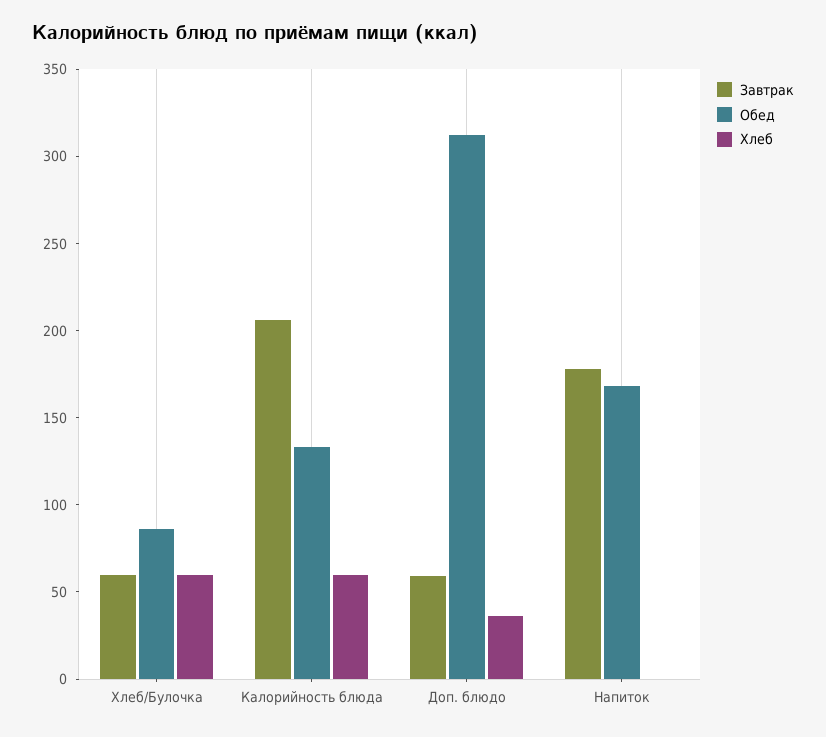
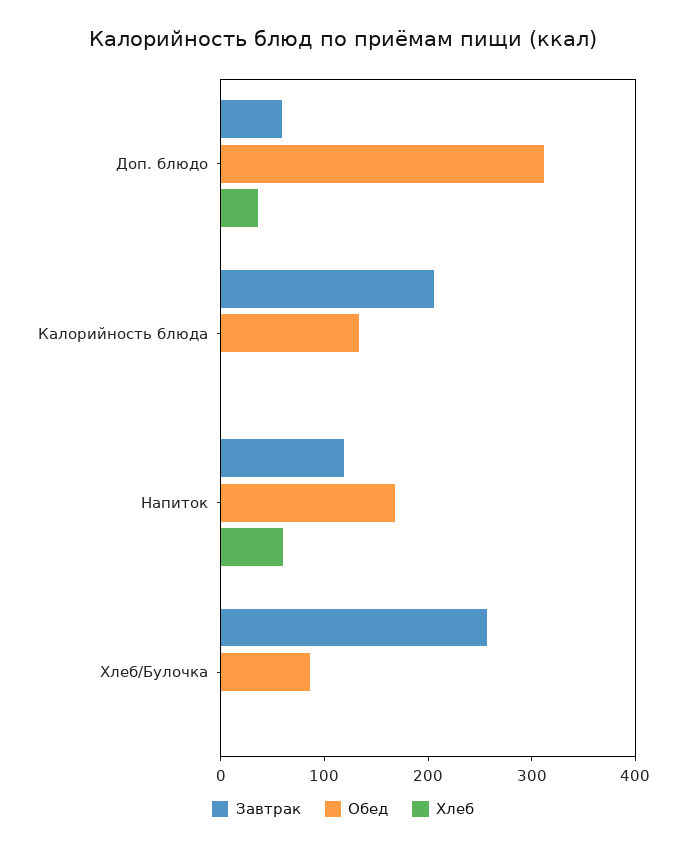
Завтрак, Хлеб/Булочка: 60 -> 260
Хлеб, Хлеб/Булочка: 60 -> 0
Хлеб, Калорийность блюда: 60 -> 0
Завтрак, Напиток: 180 -> 120
Хлеб, Напиток: 0 -> 60

